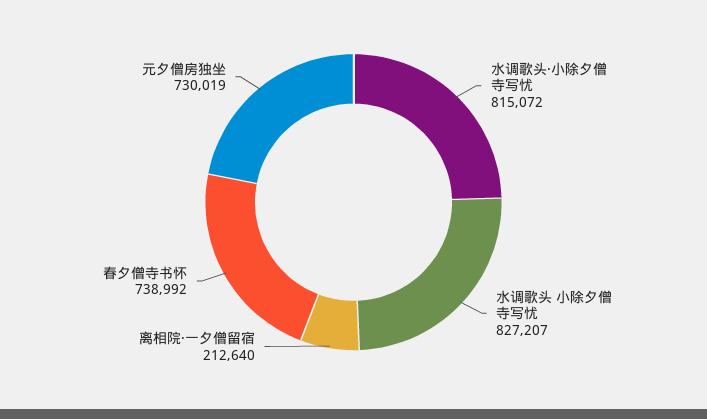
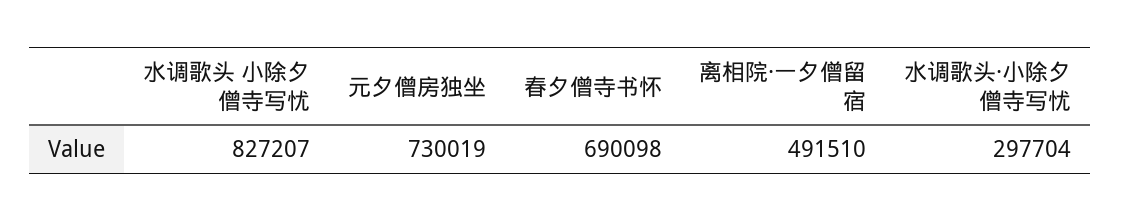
水调歌头·小除夕僧寺写忧: 815072 -> 297704
离相院·一夕僧留宿: 212640 -> 491510
春夕僧寺书怀: 738992 -> 690098

